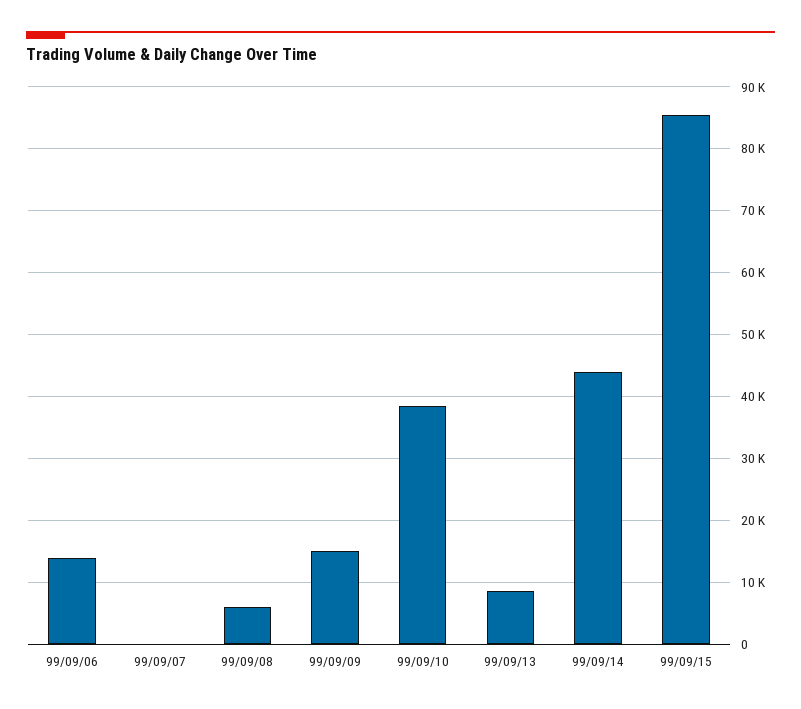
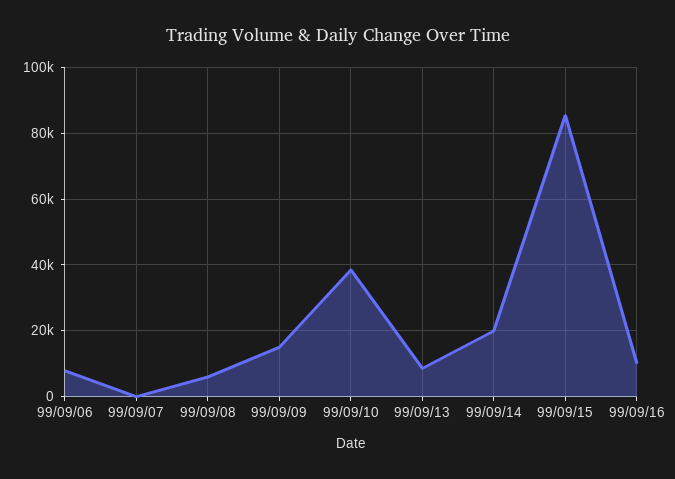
99/09/06: 14000 -> 8000
99/09/14: 44000 -> 20000
99/09/16: none -> 10000

